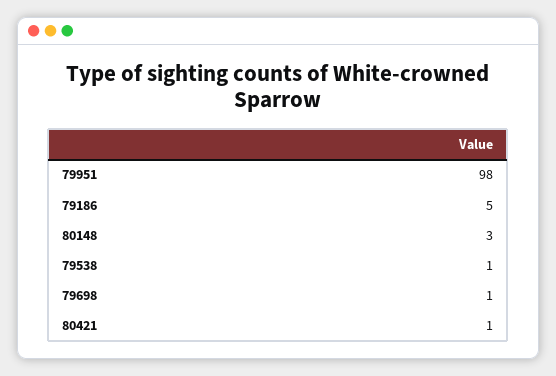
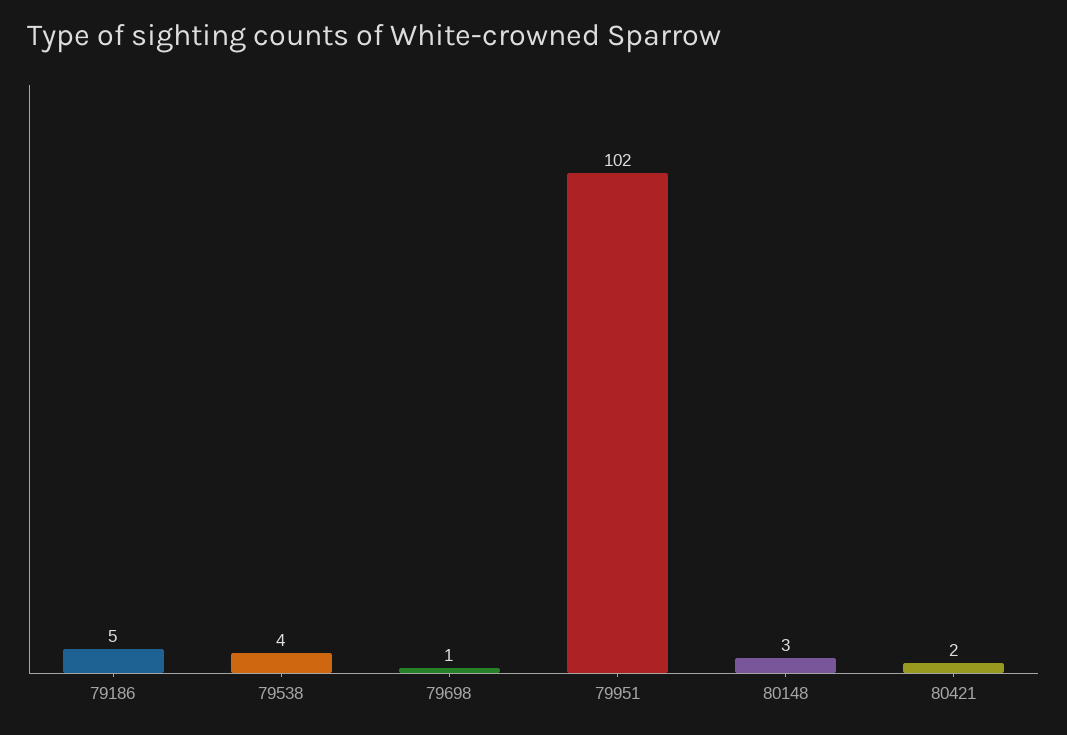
79951: 98 -> 102
79538: 1 -> 4
80421: 1 -> 2

